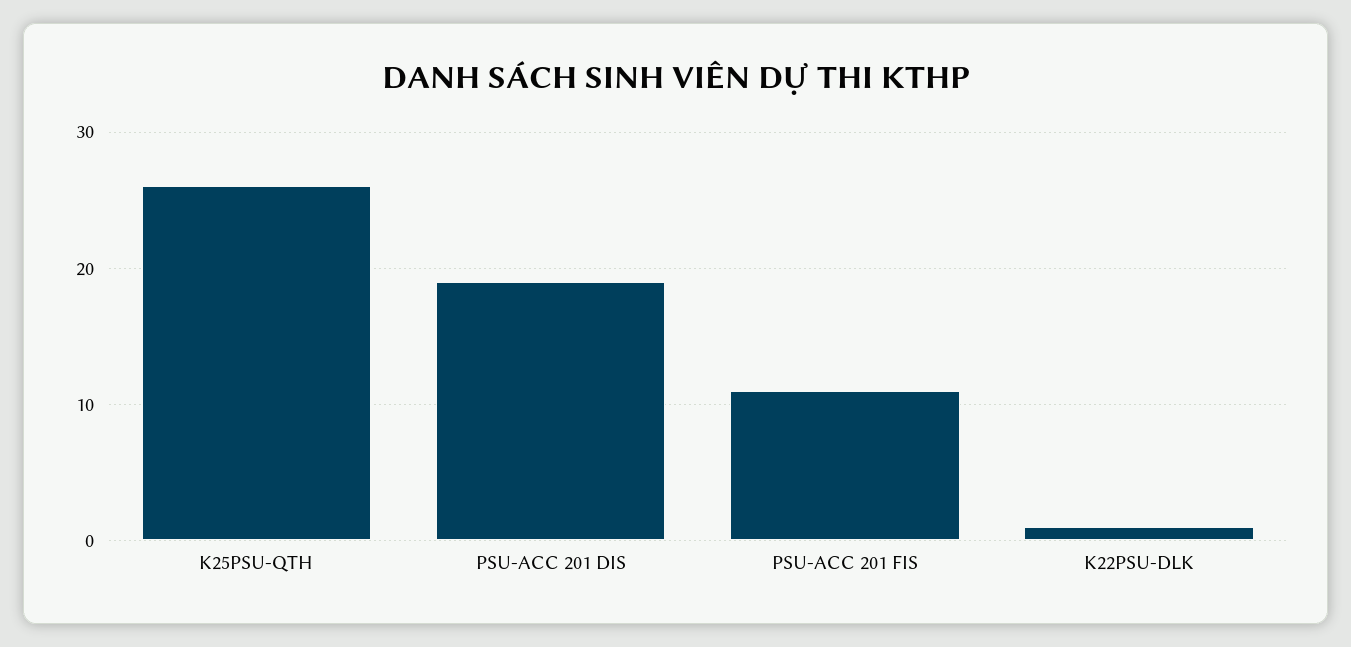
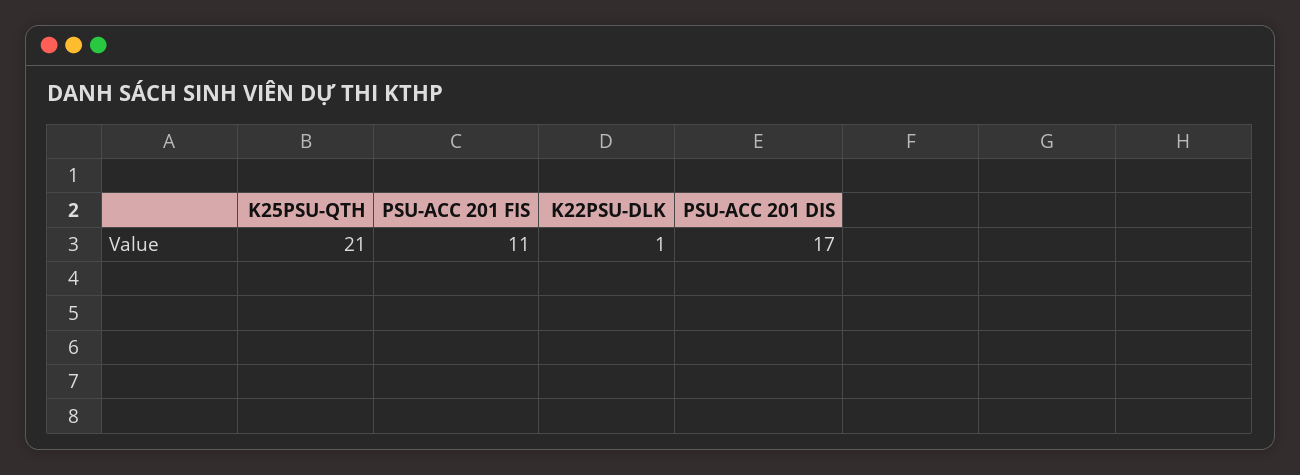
K25PSU-QTH: 26 -> 21
PSU-ACC 201 DIS: 19 -> 17

